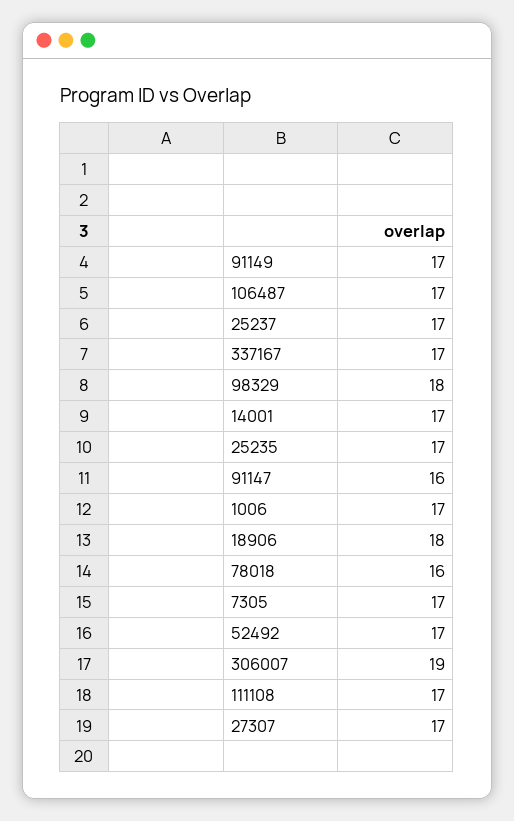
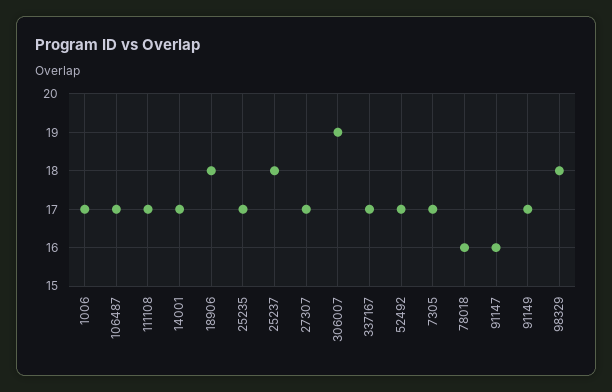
25237: 17 -> 18

